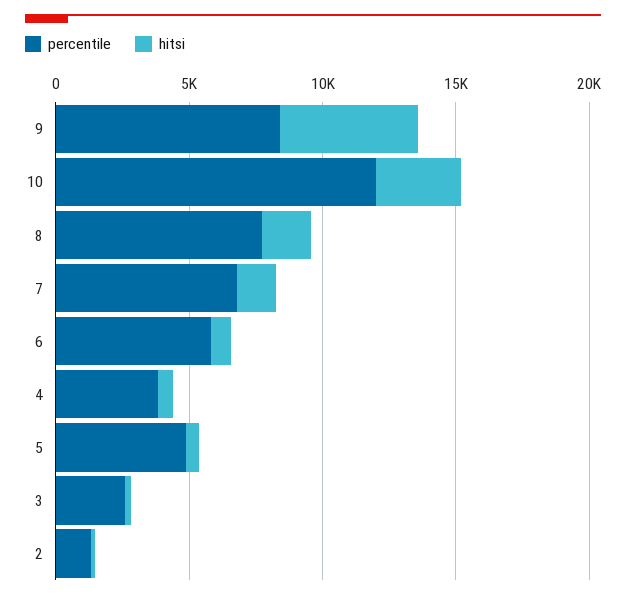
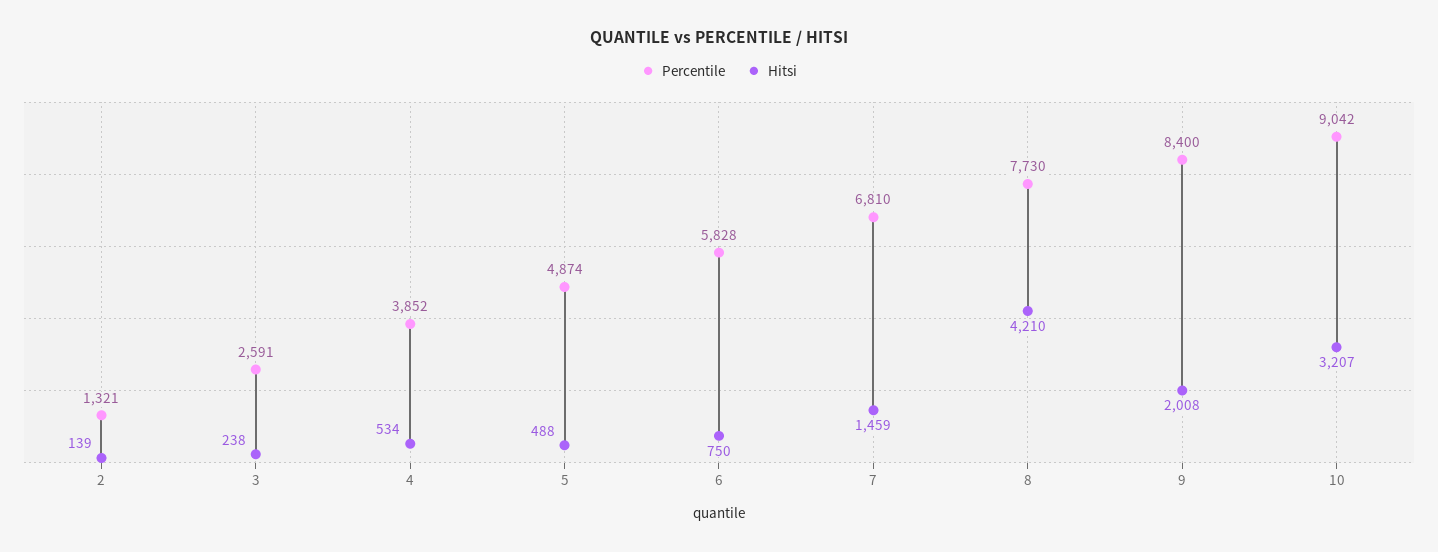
hitsi, 9: 5000 -> 2008
percentile, 10: 12000 -> 9042
hitsi, 8: 2000 -> 4210

